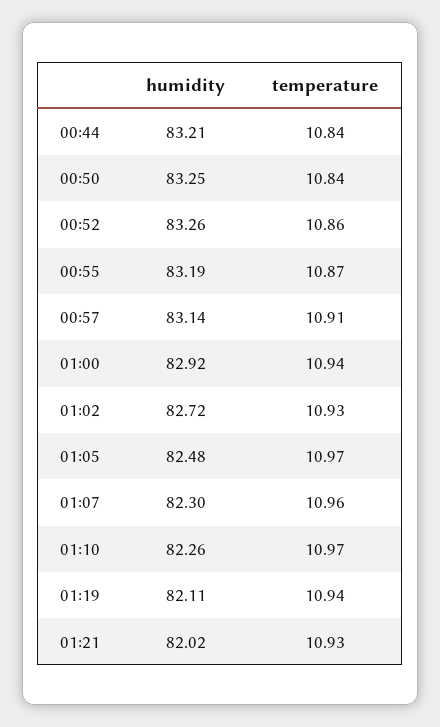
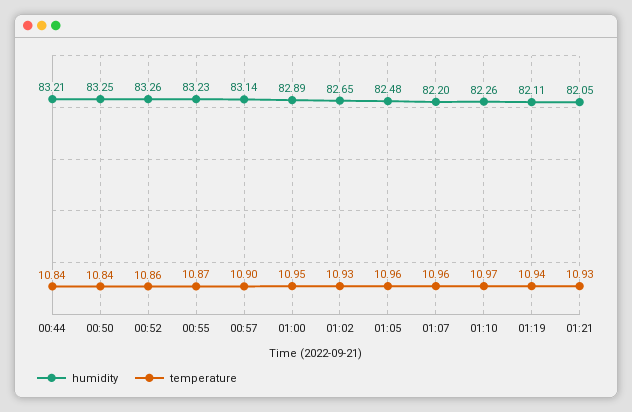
humidity, 00:55: 83.19 -> 83.23
temperature, 00:57: 10.91 -> 10.9
humidity, 01:00: 82.92 -> 82.89
temperature, 01:00: 10.94 -> 10.95
humidity, 01:02: 82.72 -> 82.65
temperature, 01:05: 10.97 -> 10.96
humidity, 01:07: 82.3 -> 82.2
humidity, 01:21: 82.02 -> 82.05

